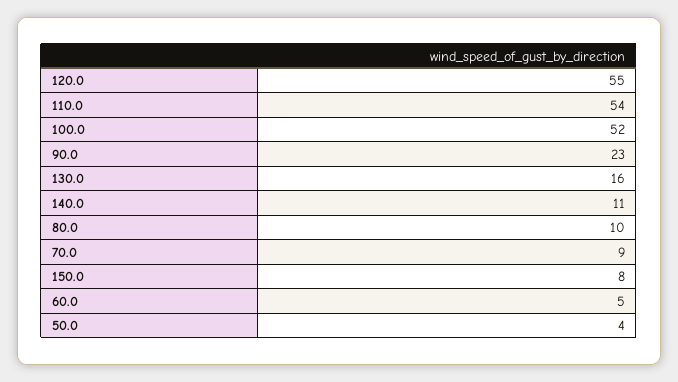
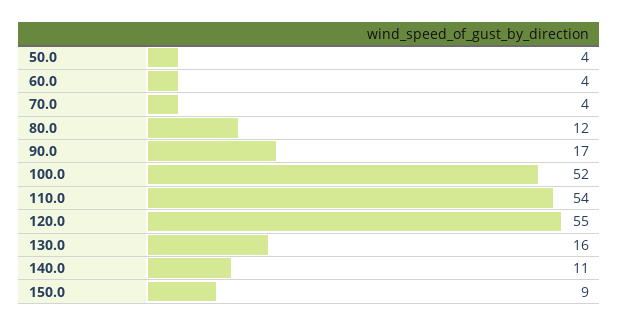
90.0: 23 -> 17
80.0: 10 -> 12
70.0: 9 -> 4
150.0: 8 -> 9
60.0: 5 -> 4

